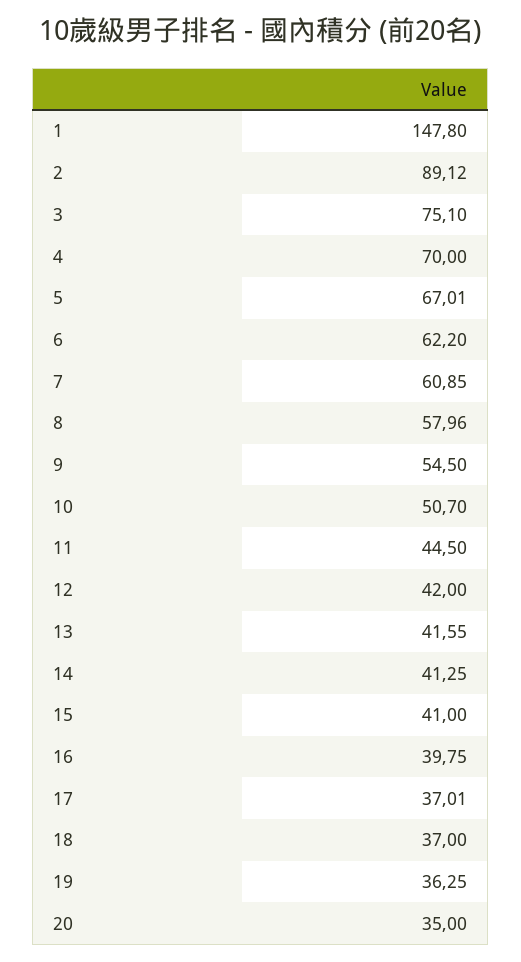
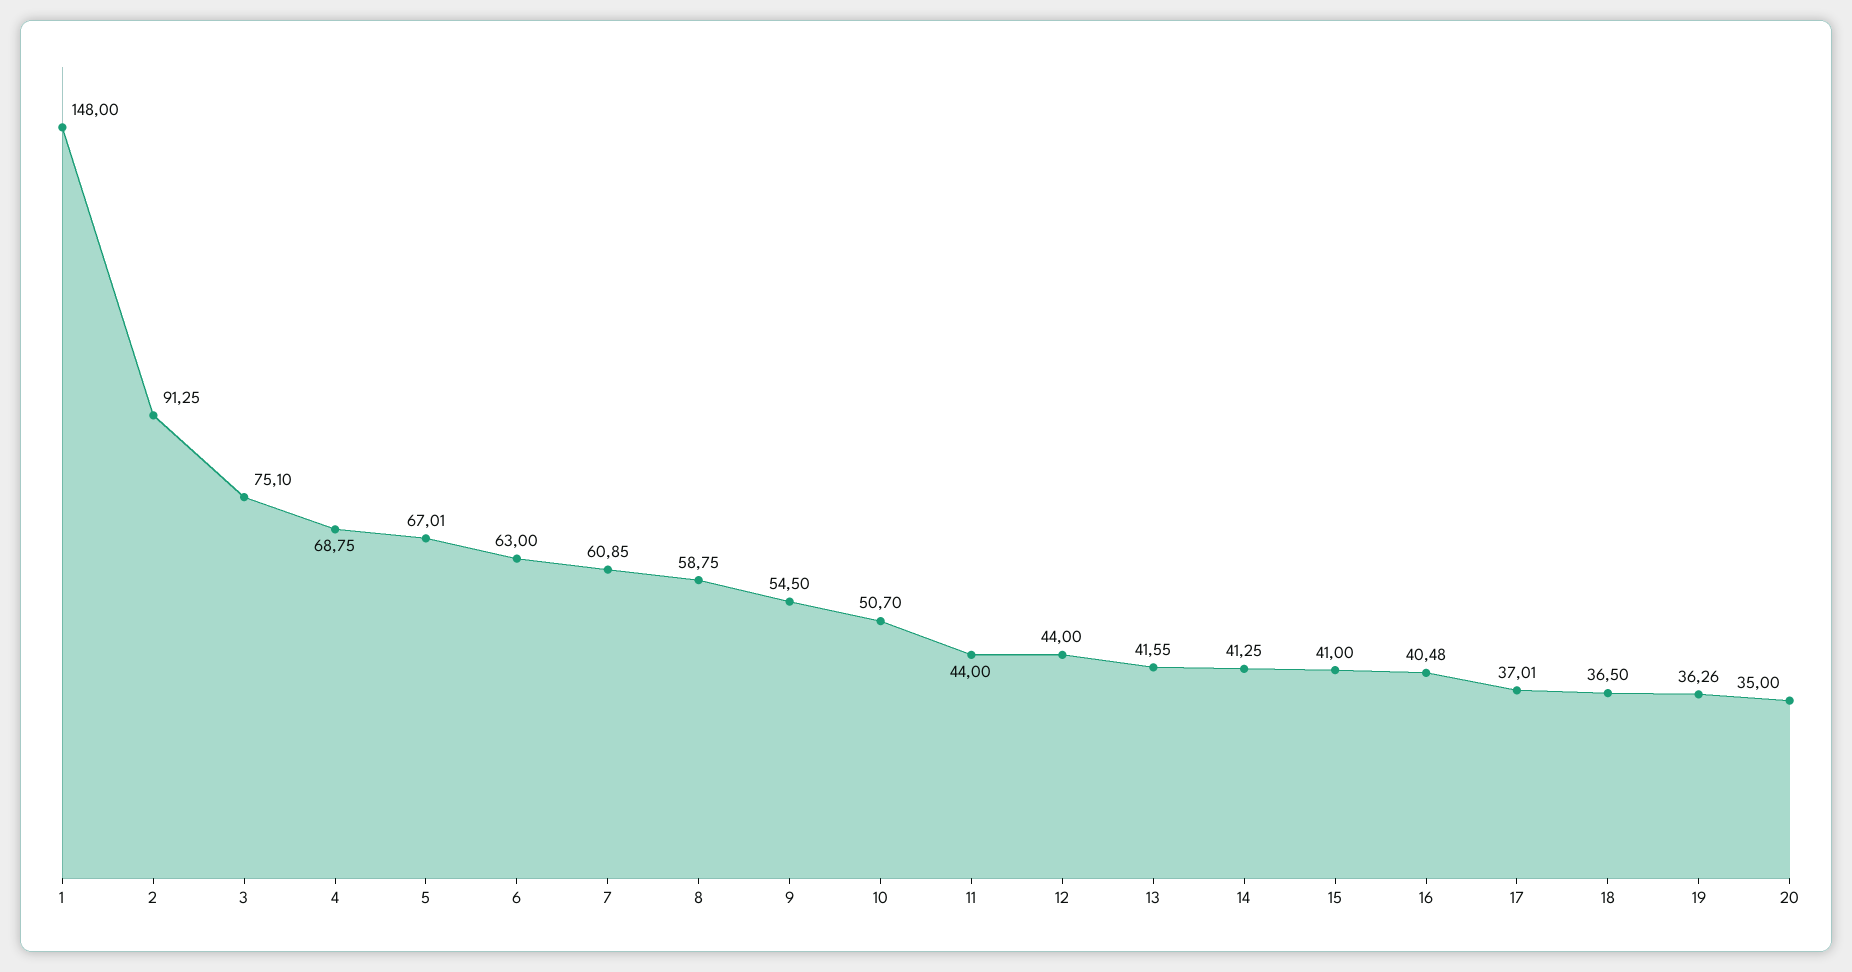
1: 147.8 -> 148
2: 89.12 -> 91.25
4: 70 -> 68.75
6: 62.2 -> 63
8: 57.96 -> 58.75
11: 44.5 -> 44
12: 42 -> 44
16: 39.75 -> 40.48
18: 37 -> 36.5
19: 36.25 -> 36.26

